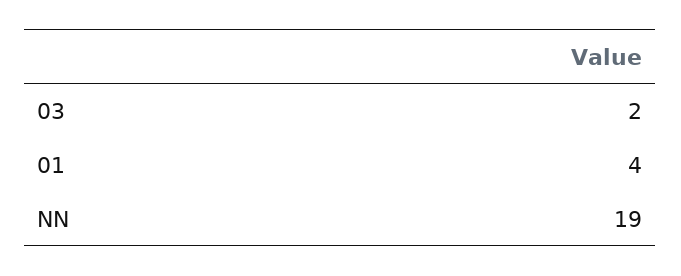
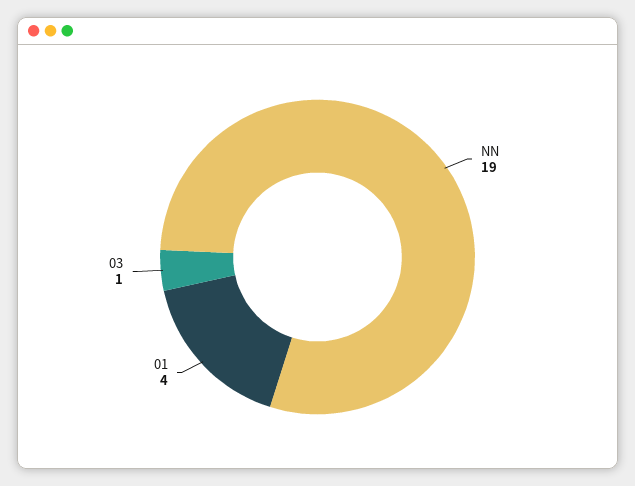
03: 2 -> 1

